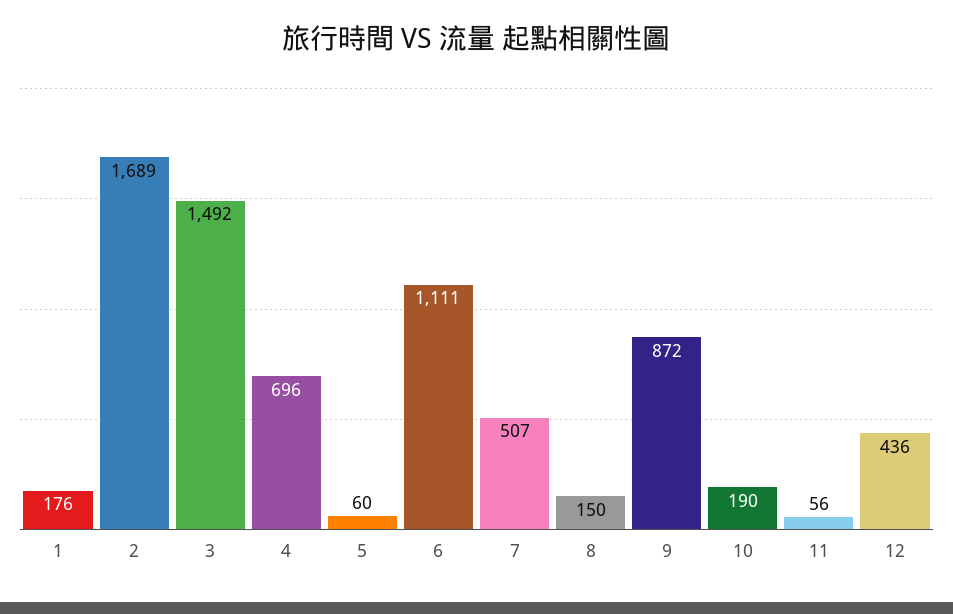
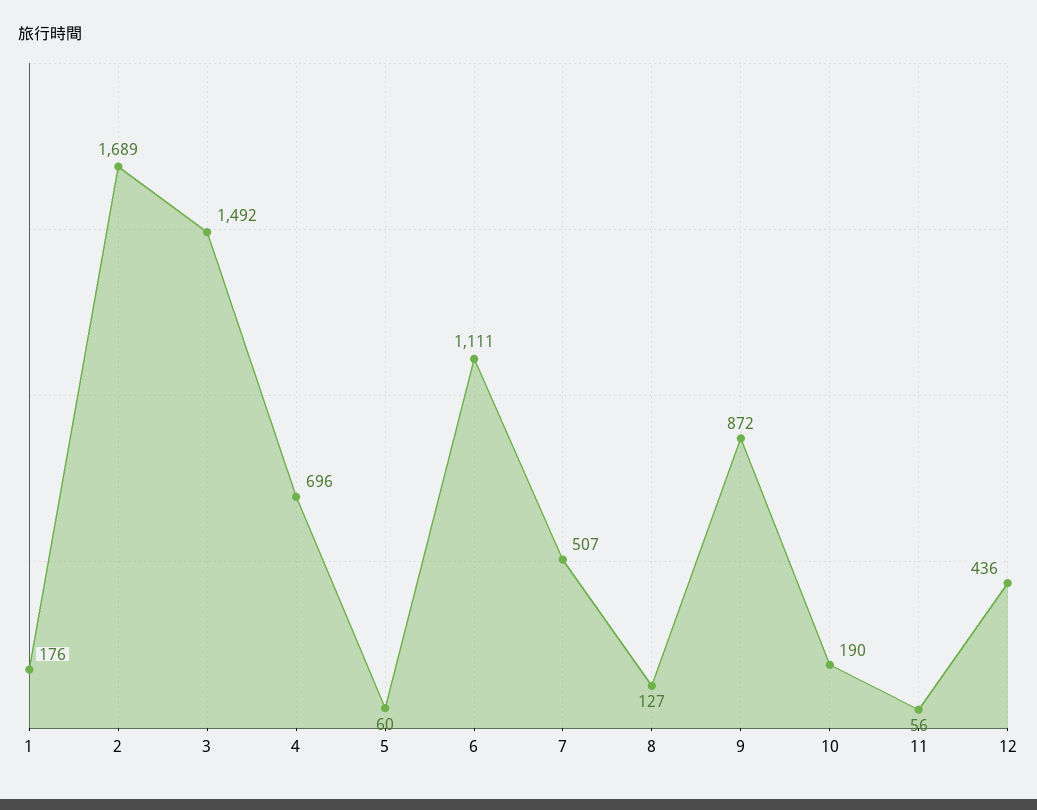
8: 150 -> 127

